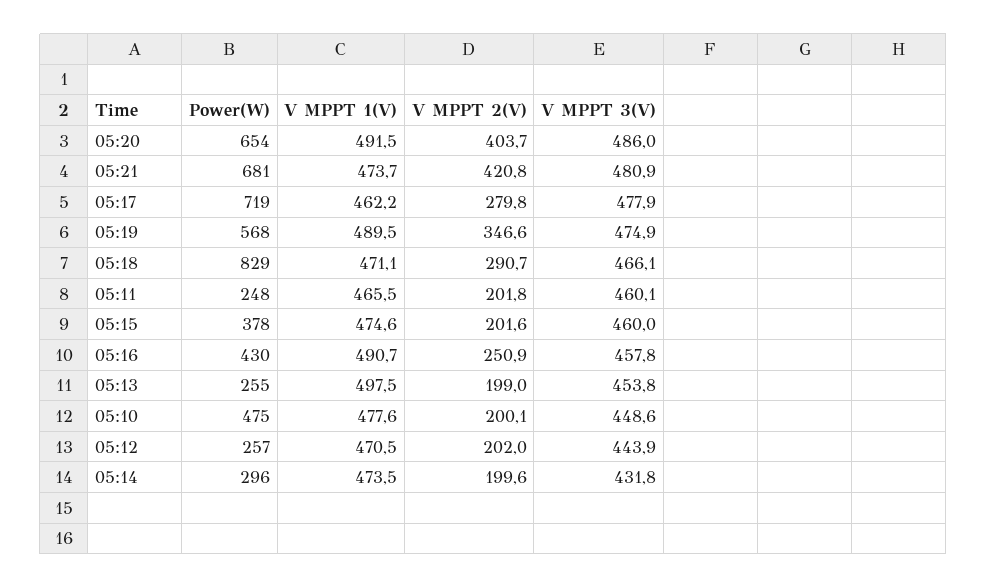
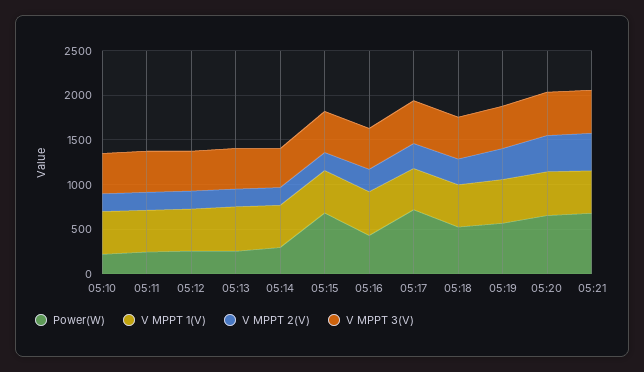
Power(W), 05:18: 829 -> 500
Power(W), 05:15: 378 -> 700
Power(W), 05:10: 475 -> 200

